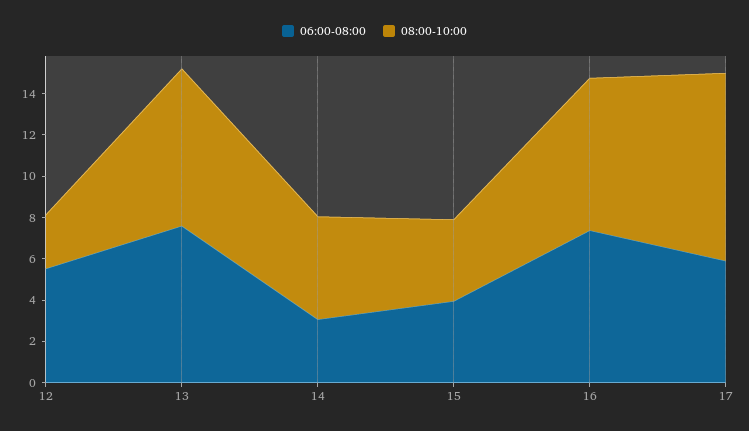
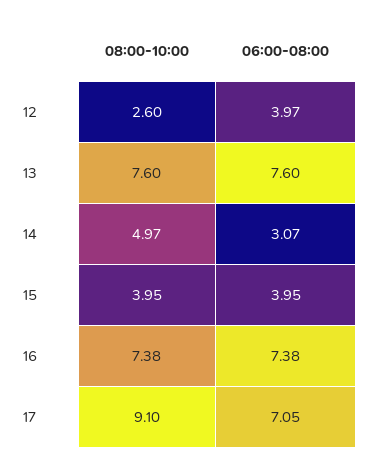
06:00-08:00, 12: 5.5 -> 3.97
06:00-08:00, 17: 6 -> 7.05

